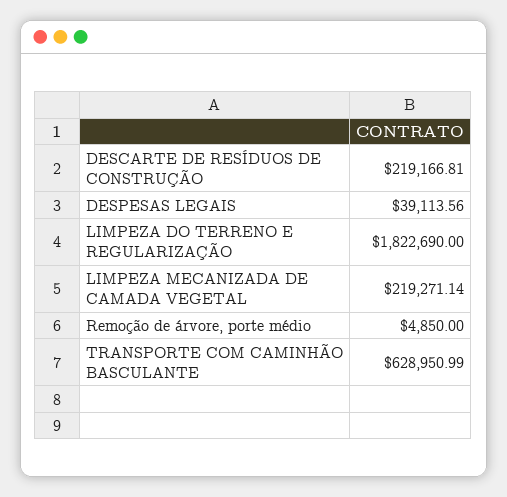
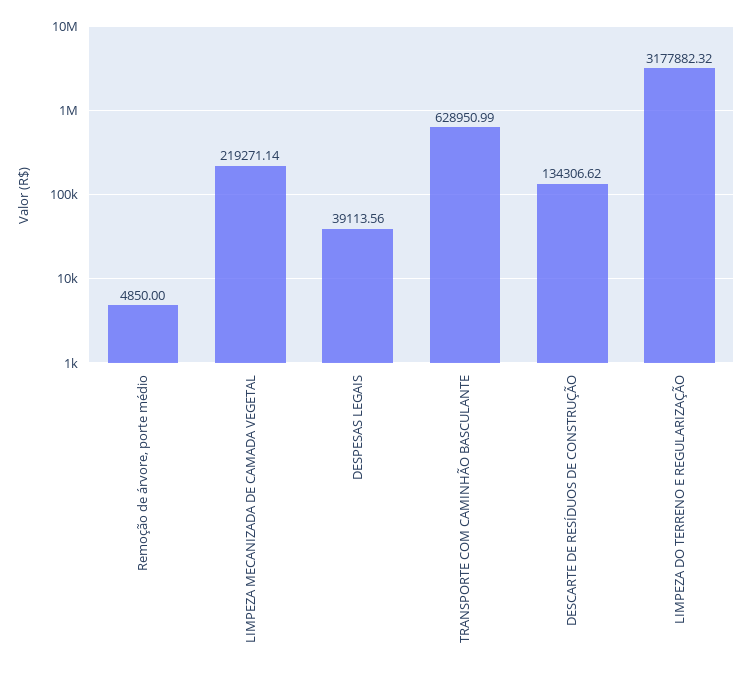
DESCARTE DE RESÍDUOS DE CONSTRUÇÃO: 219166.81 -> 134306.62
LIMPEZA DO TERRENO E REGULARIZAÇÃO: 1822690 -> 3177882.32

